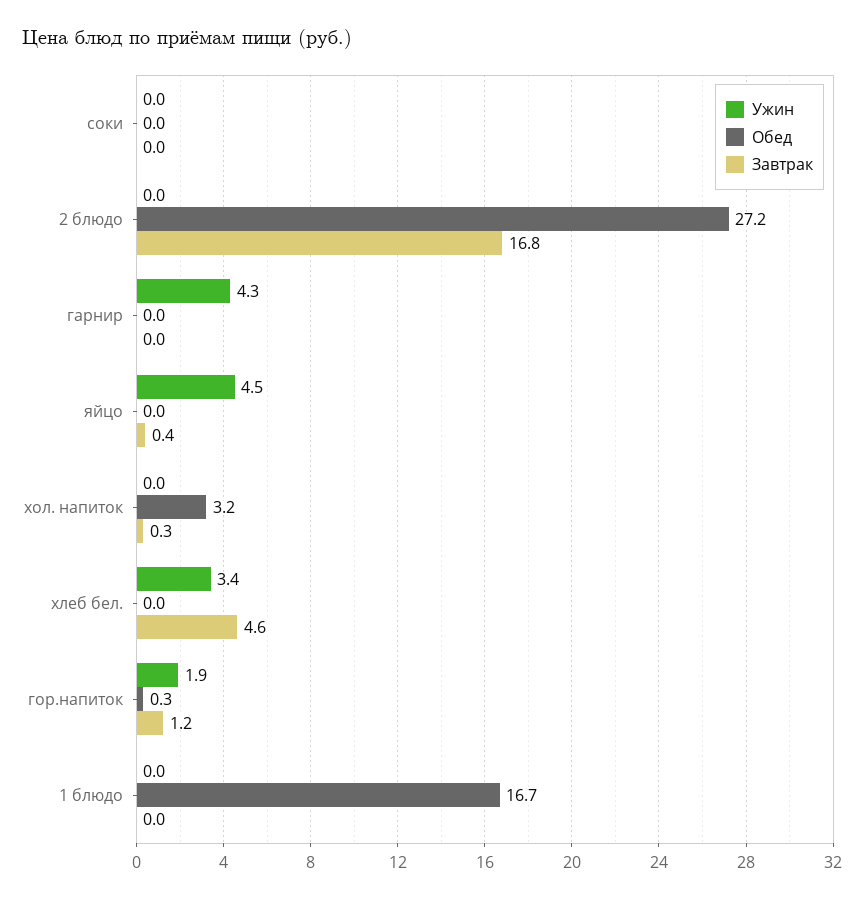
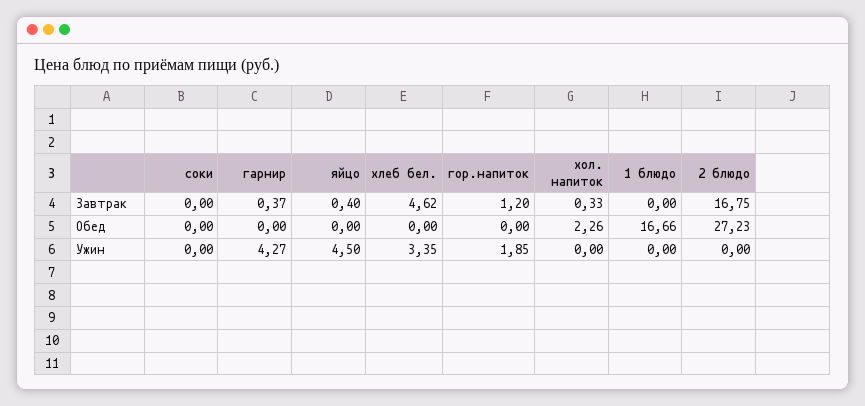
Завтрак, гарнир: 0 -> 0.37
Обед, хол. напиток: 3.2 -> 2.26
Обед, гор.напиток: 0.3 -> 0

